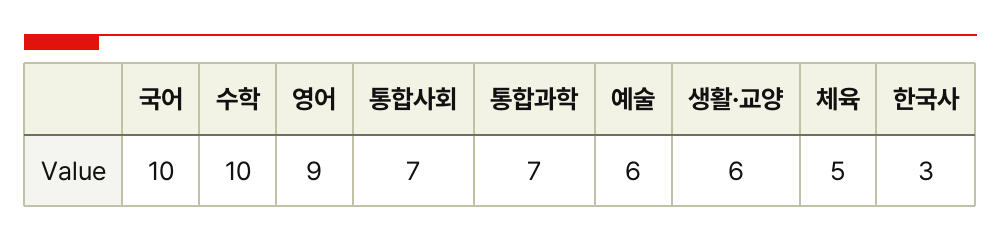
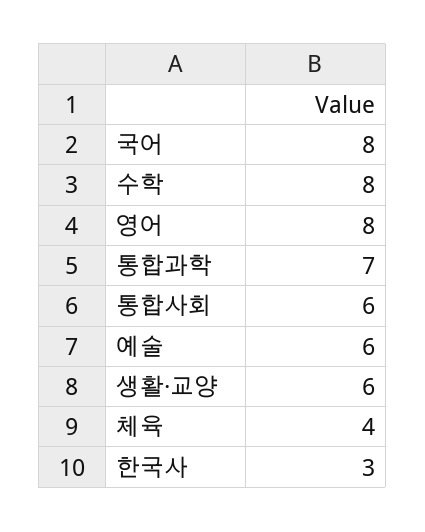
국어: 10 -> 8
수학: 10 -> 8
영어: 9 -> 8
통합사회: 7 -> 6
체육: 5 -> 4

